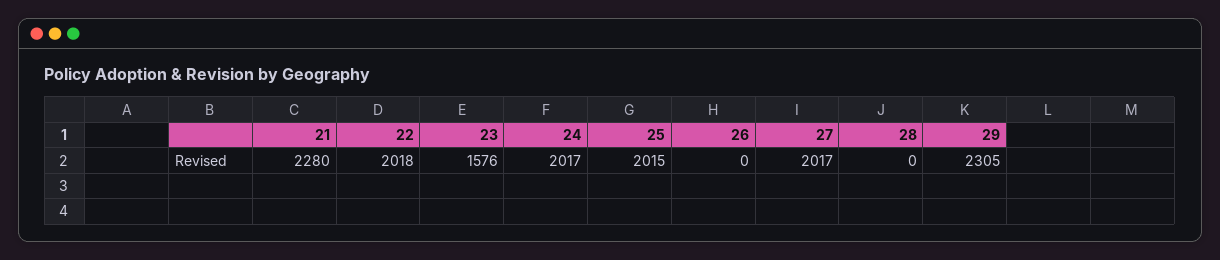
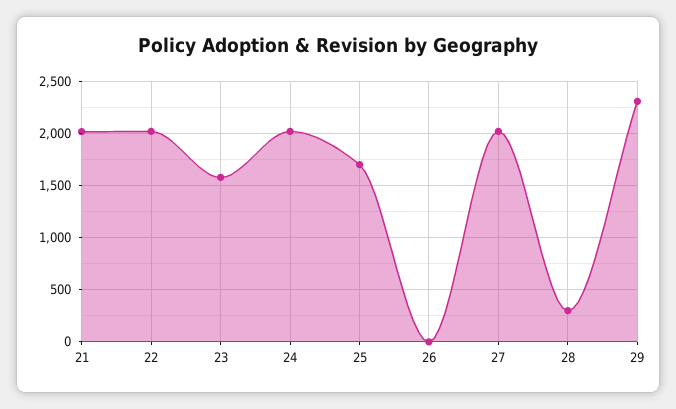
21: 2280 -> 2000
25: 2015 -> 1700
28: 0 -> 300

